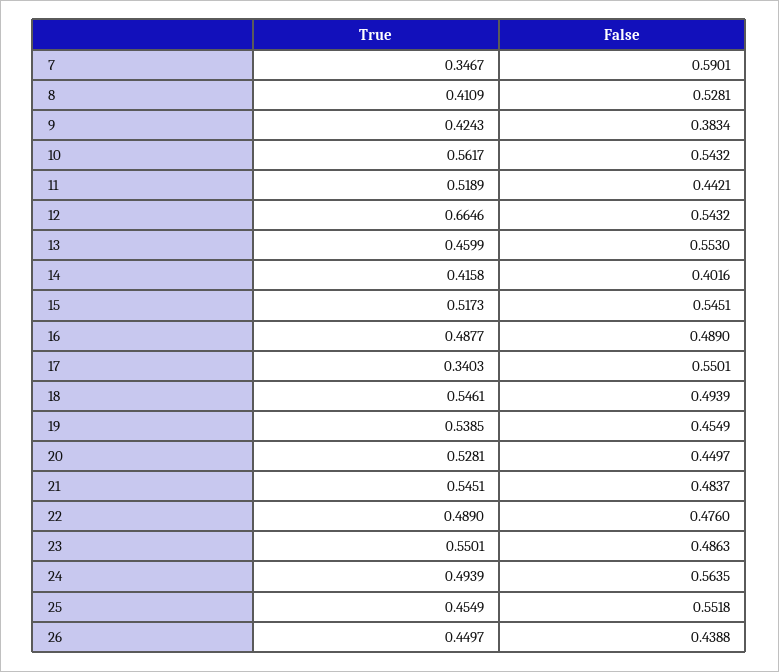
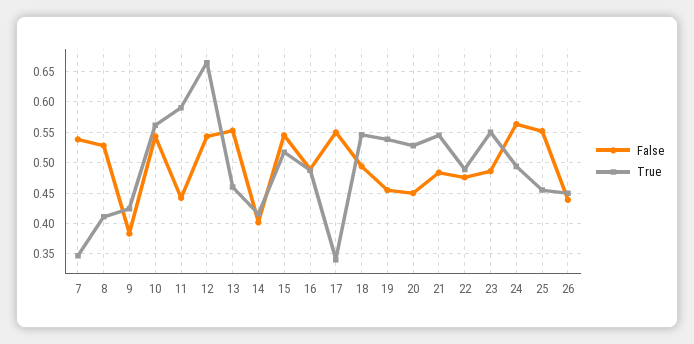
False, 7: 0.5901 -> 0.54
True, 11: 0.5189 -> 0.59

